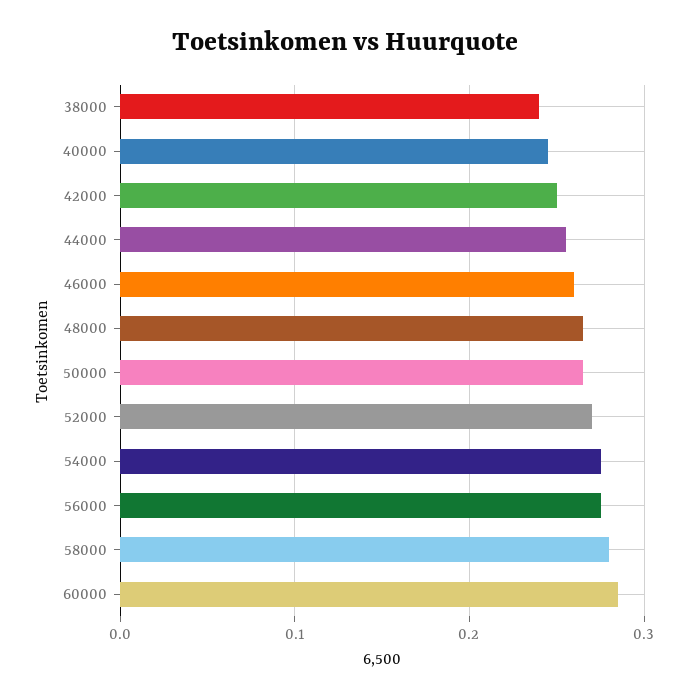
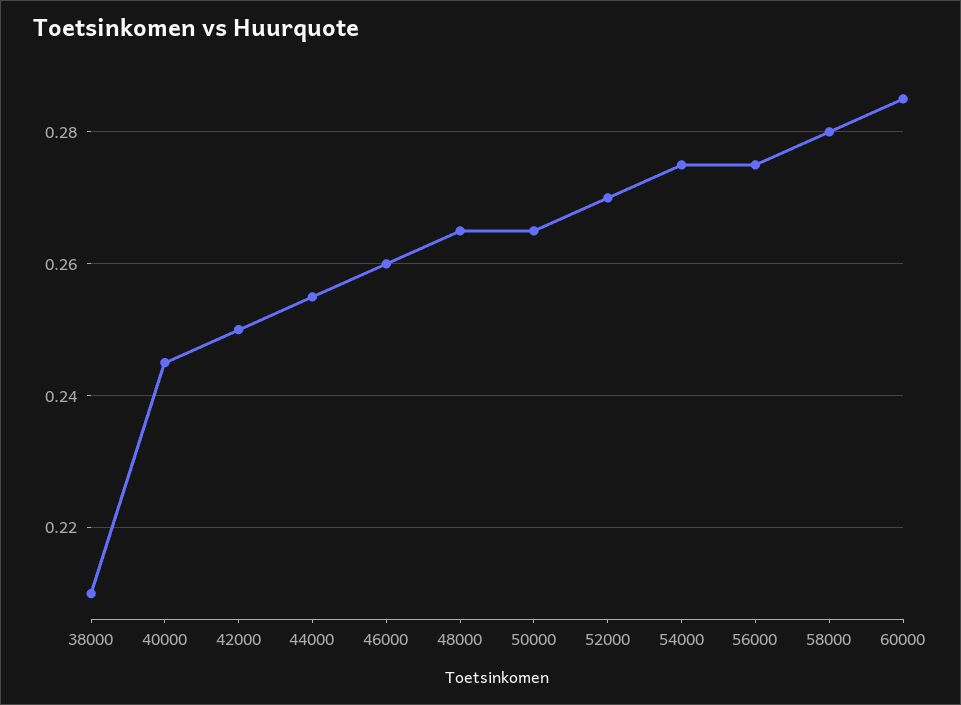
38000: 0.24 -> 0.21

